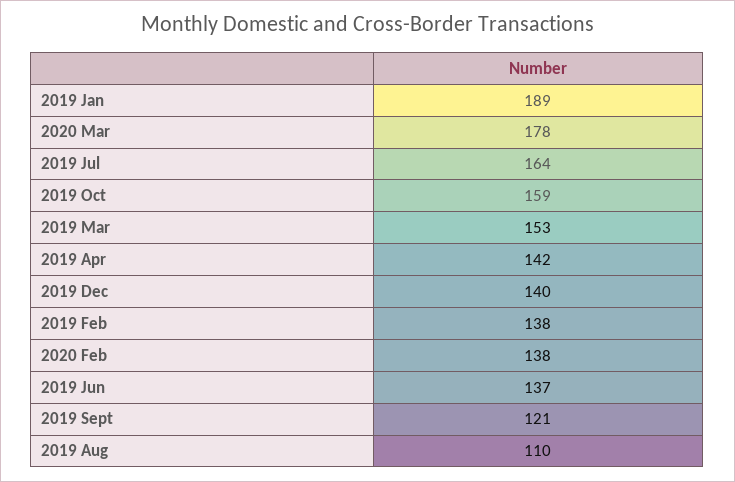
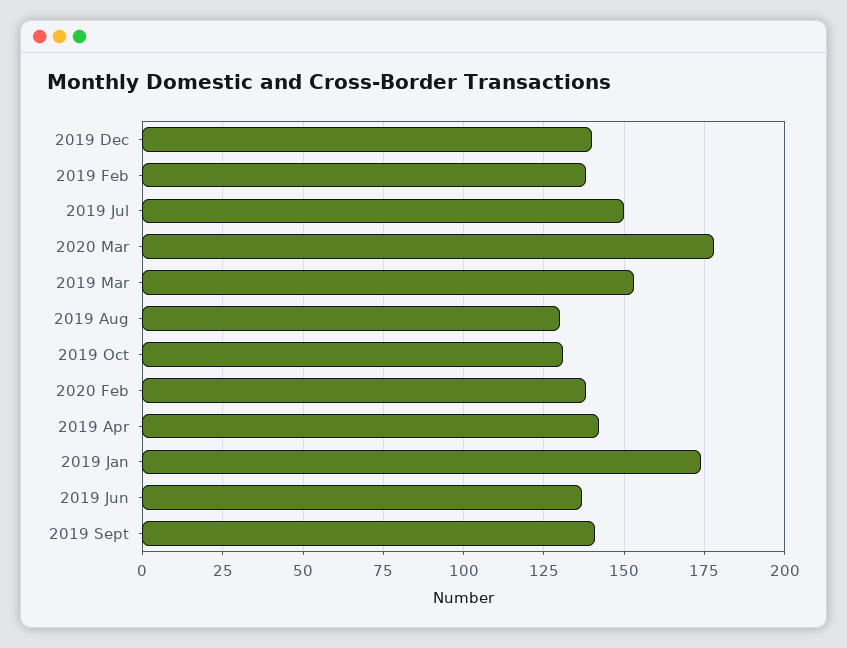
2019 Jan: 189 -> 175
2019 Jul: 164 -> 150
2019 Oct: 159 -> 130
2019 Sept: 121 -> 140
2019 Aug: 110 -> 130

